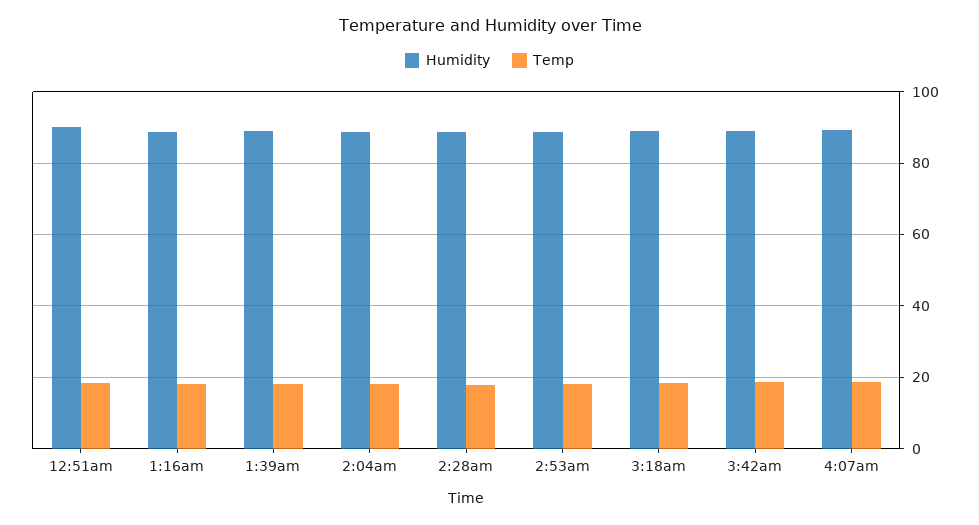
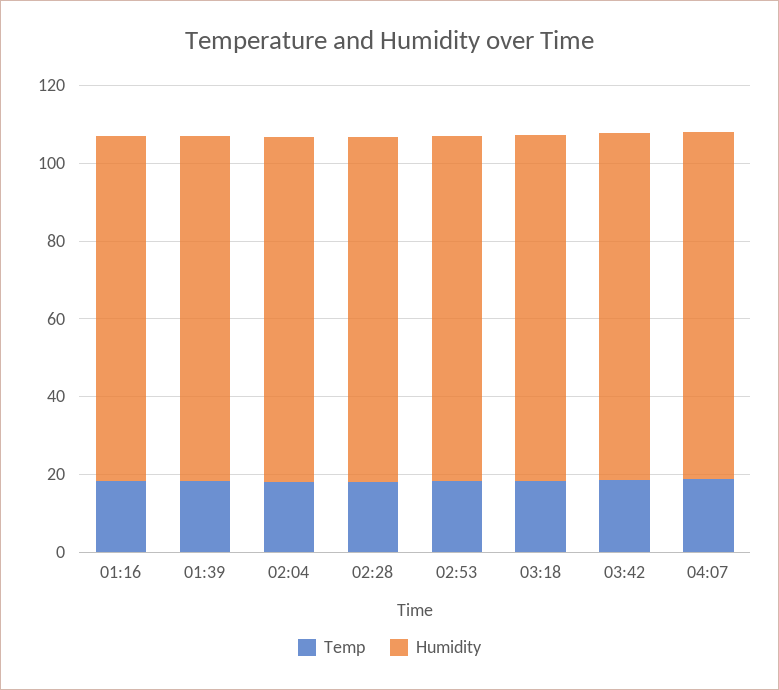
Humidity, 12:51am: 90 -> none
Temp, 12:51am: 18 -> none

